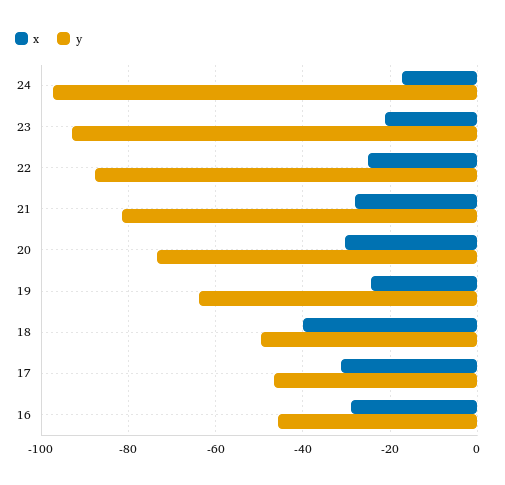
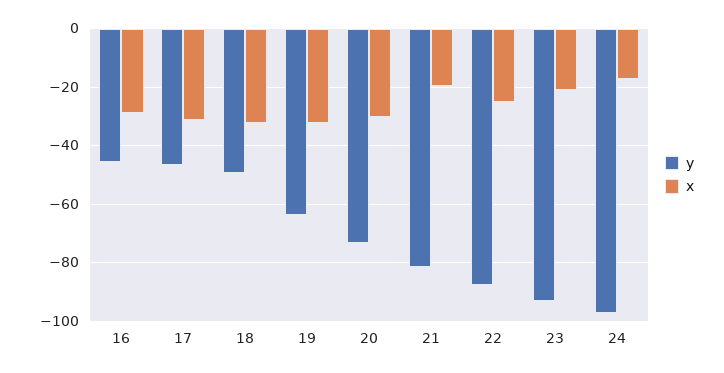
x, 21: -28 -> -20
x, 19: -24 -> -32.5
x, 18: -40 -> -32.5

